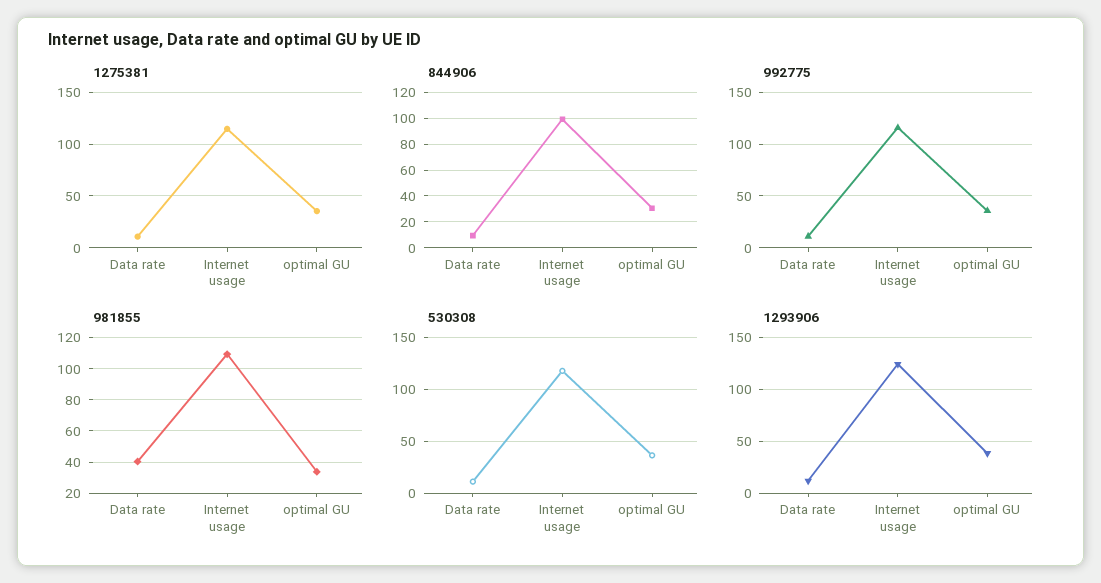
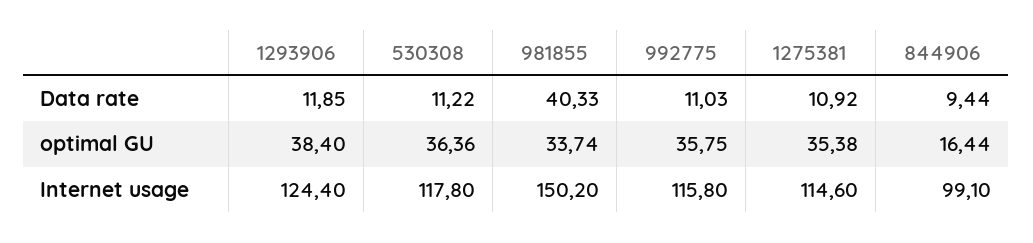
844906, optimal GU: 30 -> 16.44
981855, Internet usage: 110 -> 150.2

